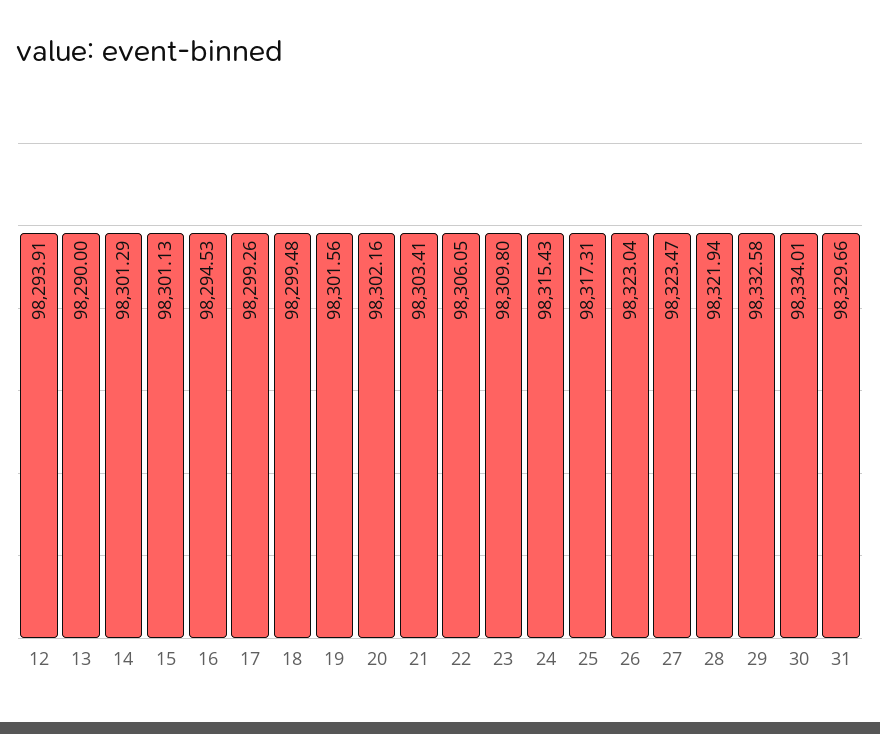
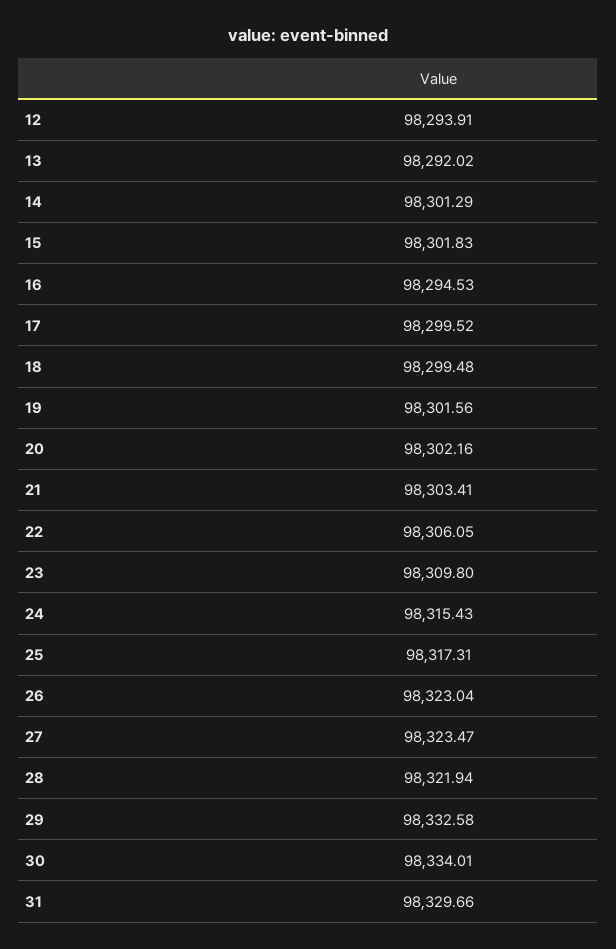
13: 98290 -> 98292.02
15: 98301.13 -> 98301.83
17: 98299.26 -> 98299.52

